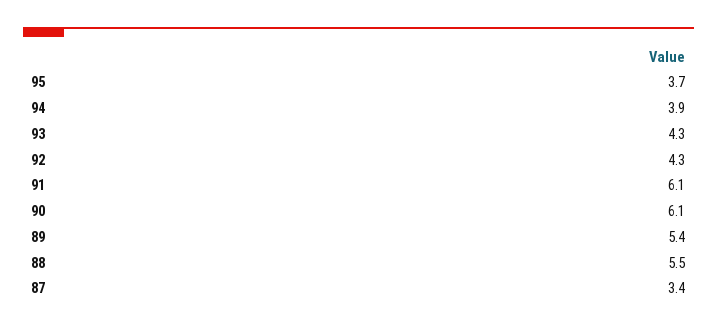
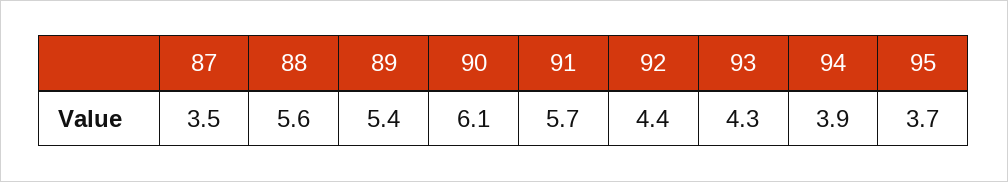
92: 4.3 -> 4.4
91: 6.1 -> 5.7
88: 5.5 -> 5.6
87: 3.4 -> 3.5

